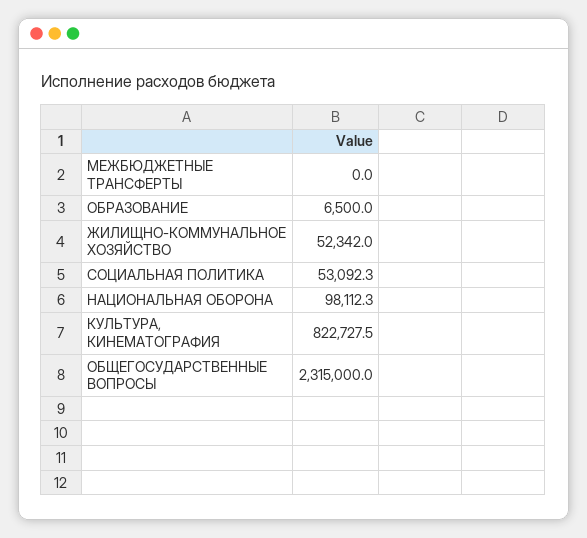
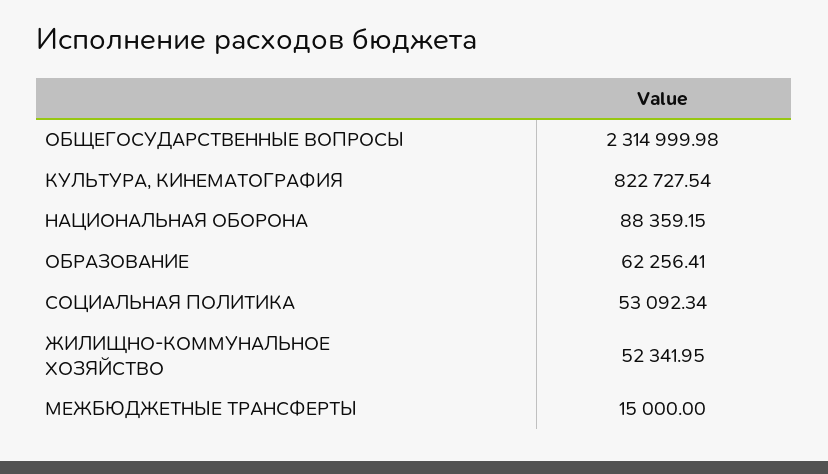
МЕЖБЮДЖЕТНЫЕ ТРАНСФЕРТЫ: 0 -> 15000
ОБРАЗОВАНИЕ: 6500 -> 62256.41
НАЦИОНАЛЬНАЯ ОБОРОНА: 98112.3 -> 88359.15

